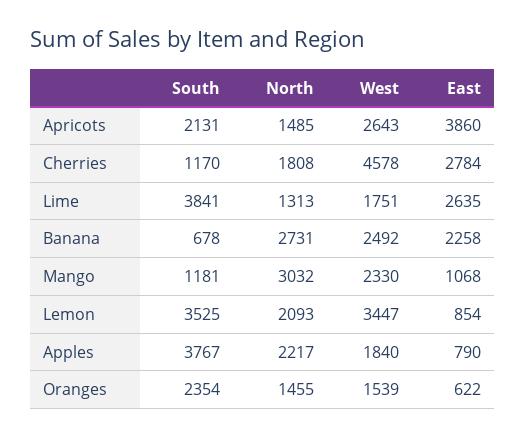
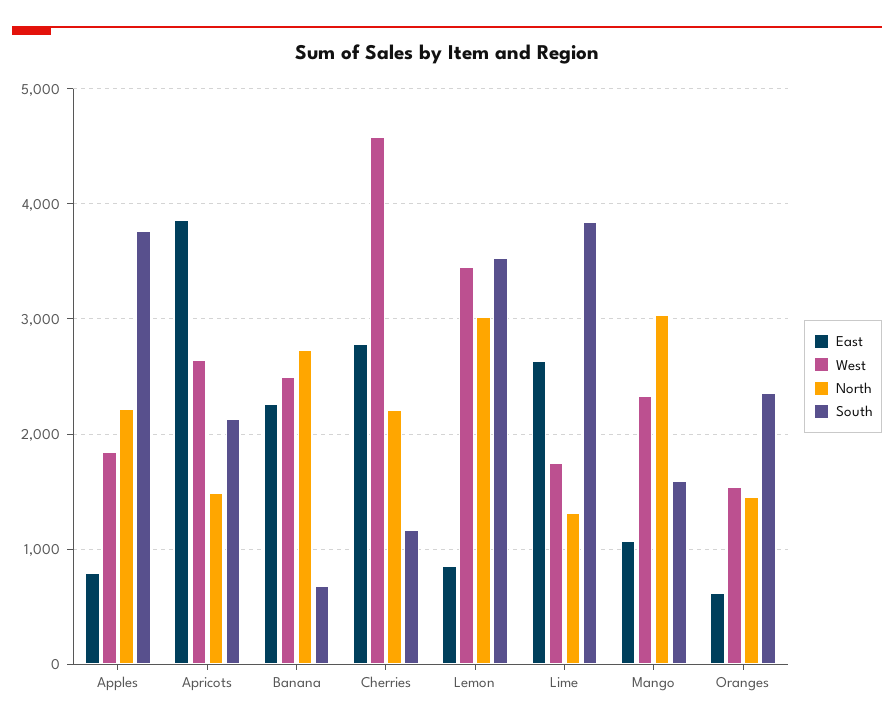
North, Cherries: 1808 -> 2200
South, Mango: 1181 -> 1600
North, Lemon: 2093 -> 3000

